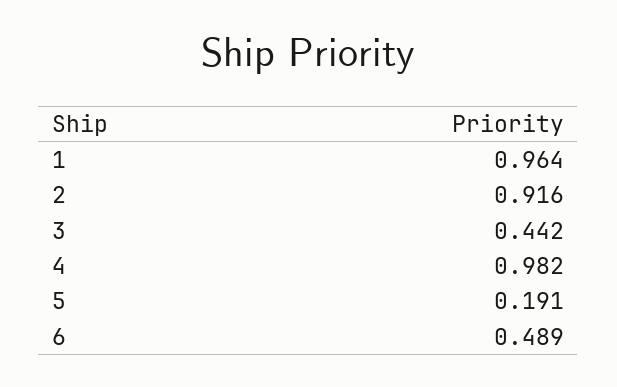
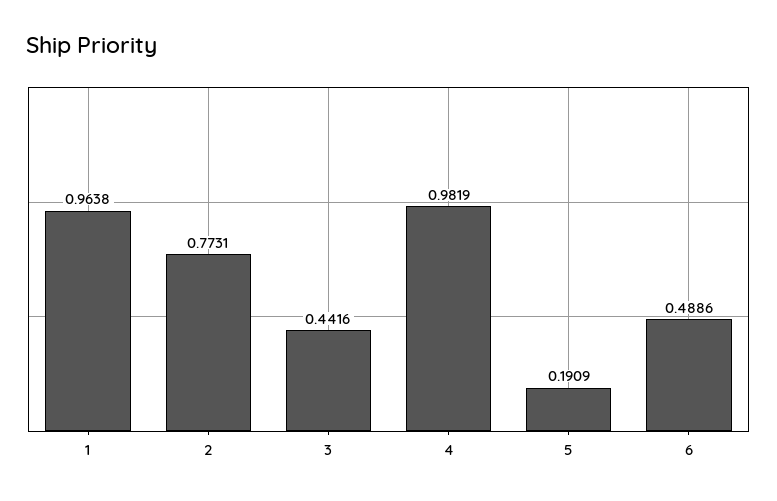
2: 0.916 -> 0.7731

